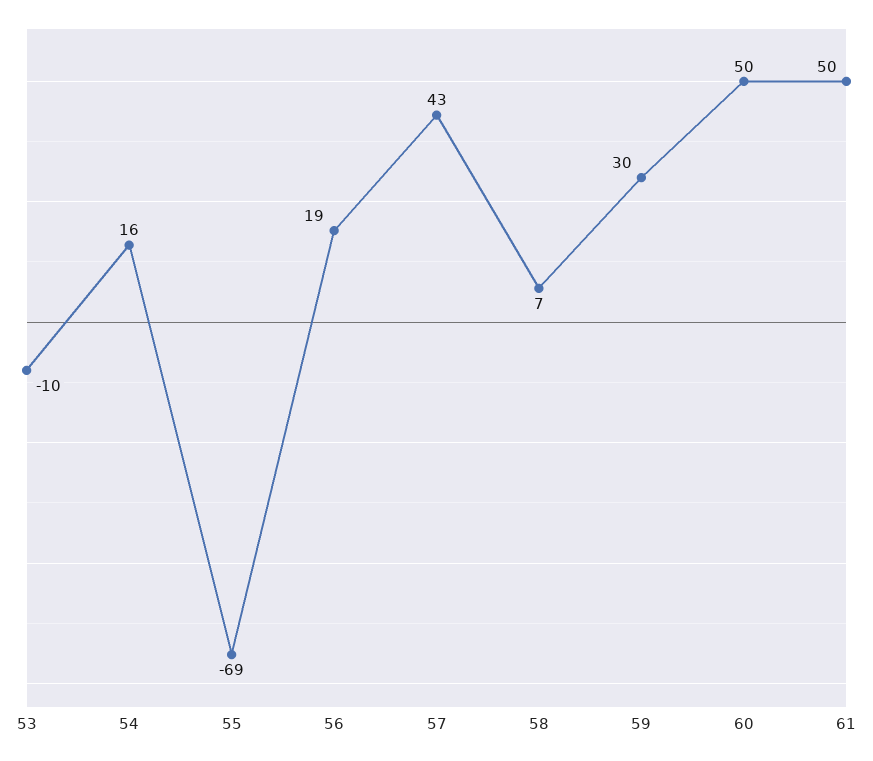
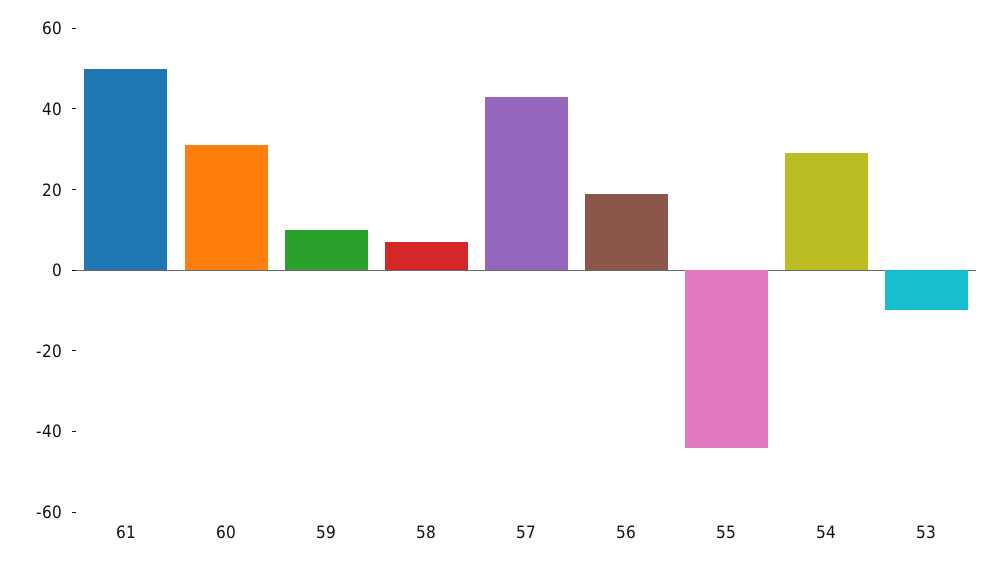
54: 16 -> 30
55: -69 -> -45
59: 30 -> 10
60: 50 -> 30

